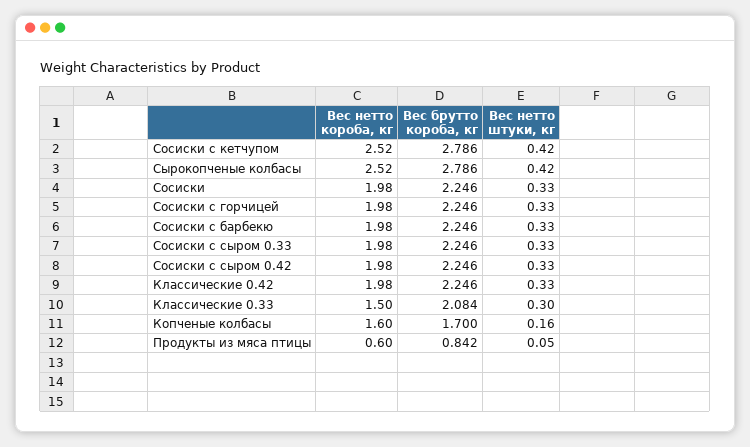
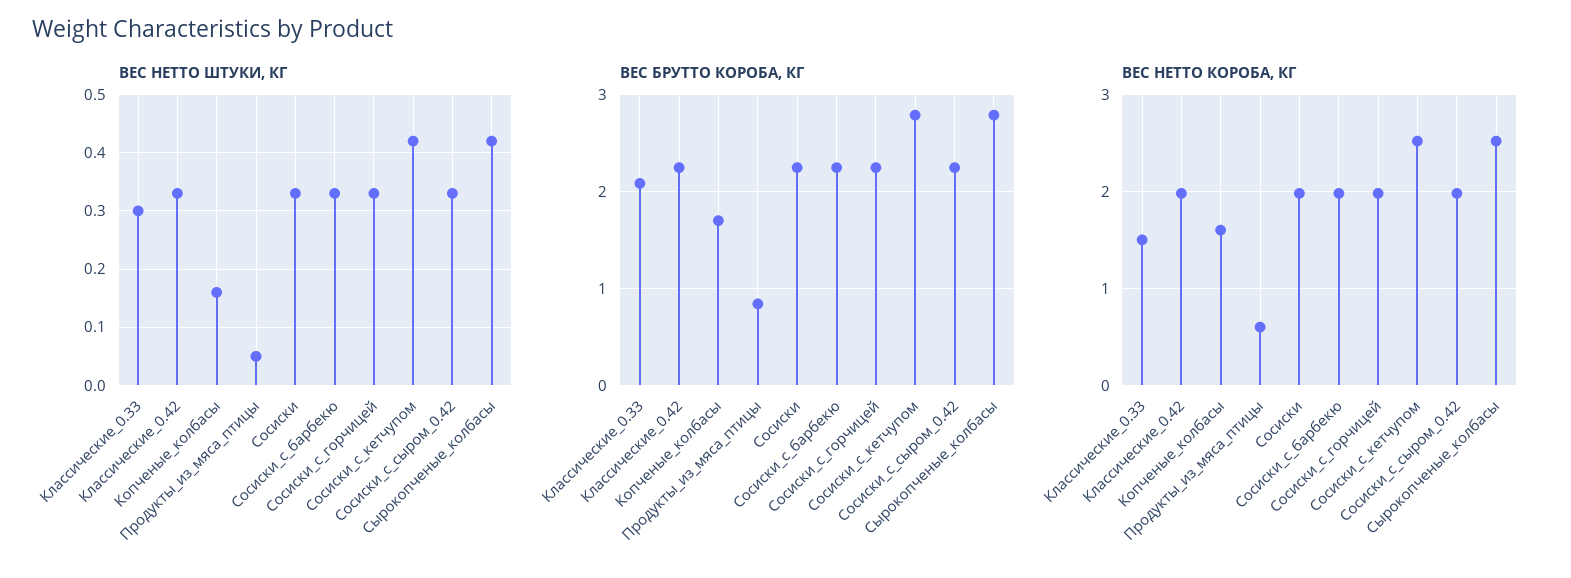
Вес нетто короба, кг, Сосиски с сыром 0.33: 1.98 -> none
Вес брутто короба, кг, Сосиски с сыром 0.33: 2.246 -> none
Вес нетто штуки, кг, Сосиски с сыром 0.33: 0.33 -> none

